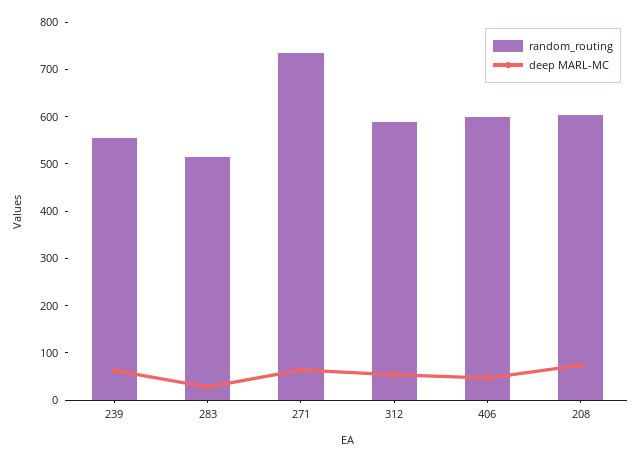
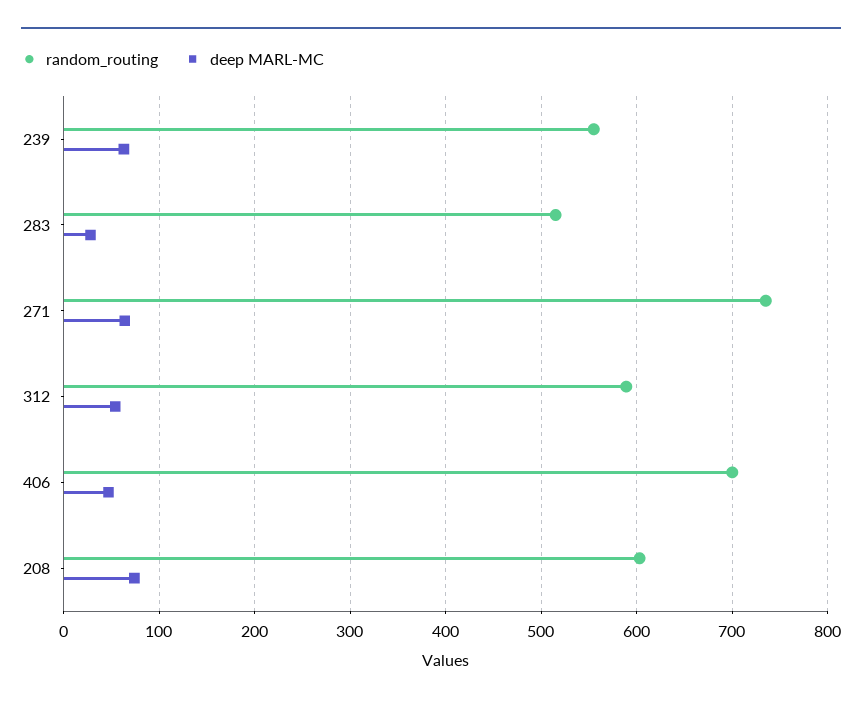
random_routing, 406: 600 -> 700

